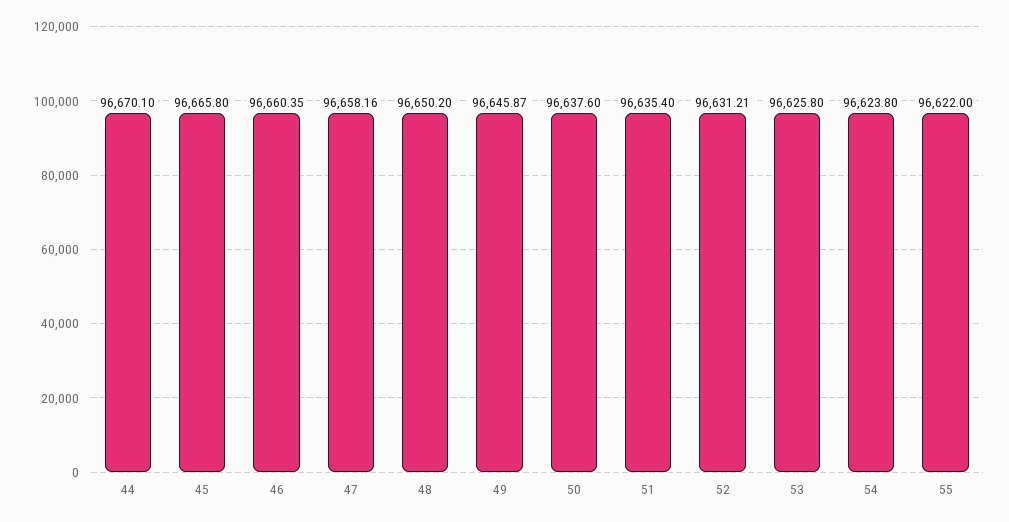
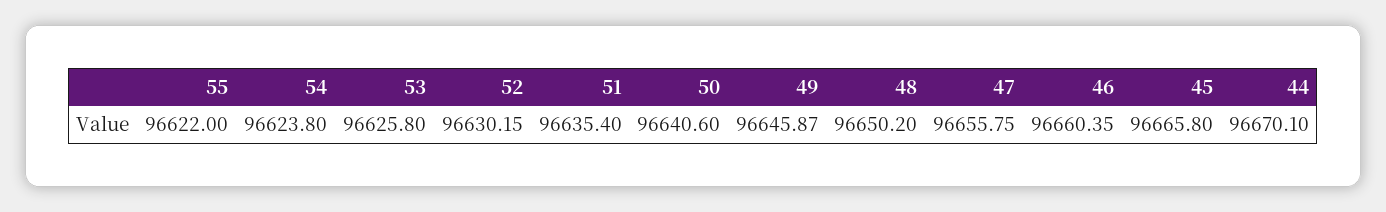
47: 96658.16 -> 96655.75
50: 96637.6 -> 96640.6
52: 96631.21 -> 96630.15

